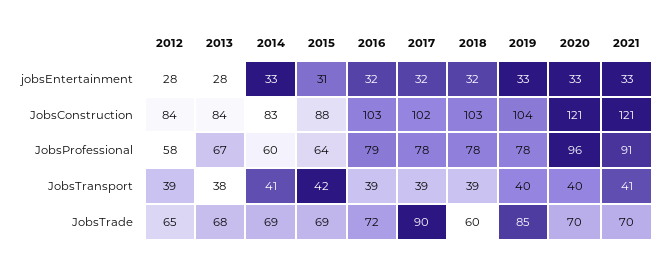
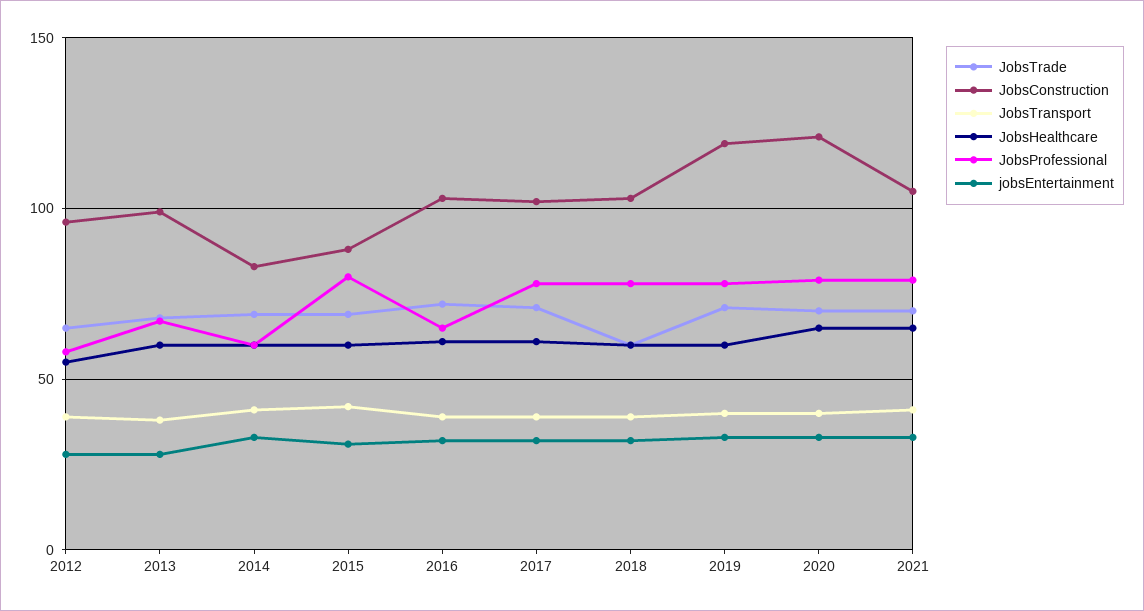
JobsConstruction, 2012: 84 -> 95
JobsConstruction, 2013: 84 -> 100
JobsConstruction, 2019: 104 -> 120
JobsConstruction, 2021: 121 -> 105
JobsProfessional, 2015: 64 -> 80
JobsProfessional, 2016: 79 -> 65
JobsProfessional, 2020: 96 -> 80
JobsProfessional, 2021: 91 -> 80
JobsTrade, 2017: 90 -> 70
JobsTrade, 2019: 85 -> 70
JobsHealthcare, 2012: none -> 55
JobsHealthcare, 2013: none -> 60
JobsHealthcare, 2014: none -> 60
JobsHealthcare, 2015: none -> 60
JobsHealthcare, 2016: none -> 60
JobsHealthcare, 2017: none -> 60
JobsHealthcare, 2018: none -> 60
JobsHealthcare, 2019: none -> 60
JobsHealthcare, 2020: none -> 65
JobsHealthcare, 2021: none -> 65

